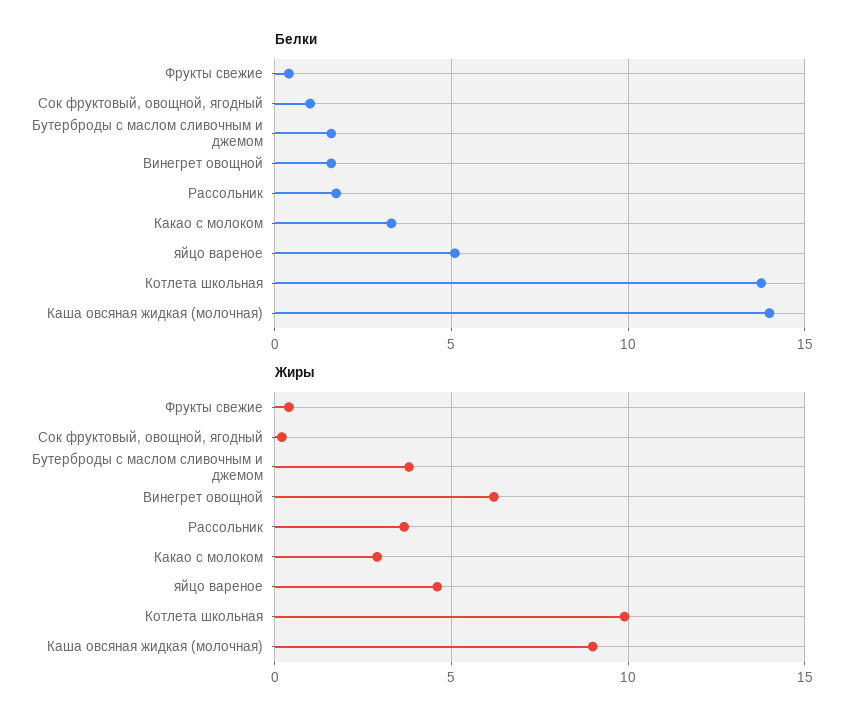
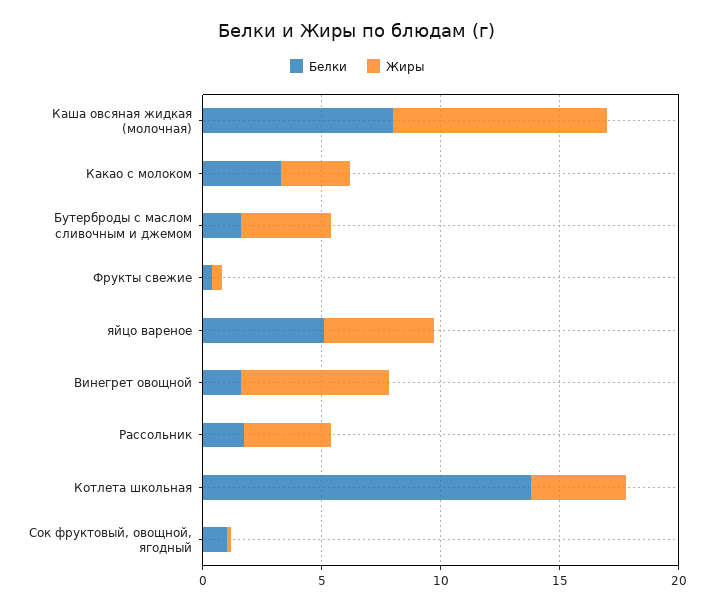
Белки, Каша овсяная жидкая (молочная): 14 -> 8
Жиры, Котлета школьная: 10 -> 4

